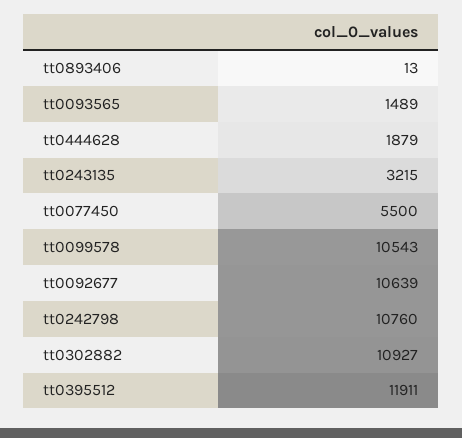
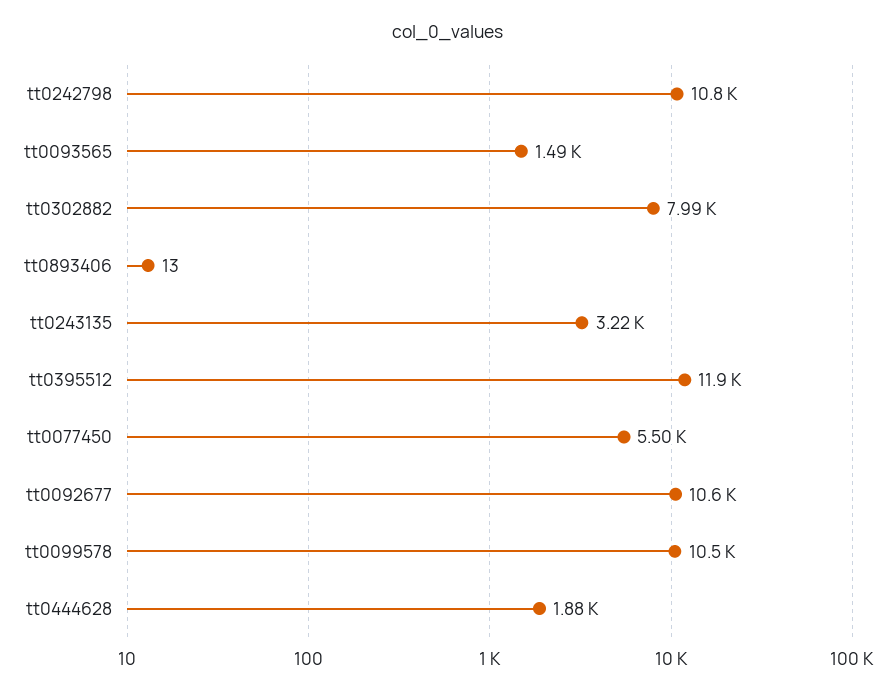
tt0302882: 10927 -> 7990

